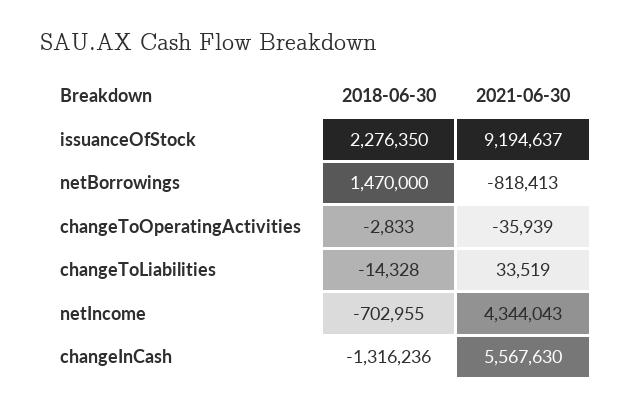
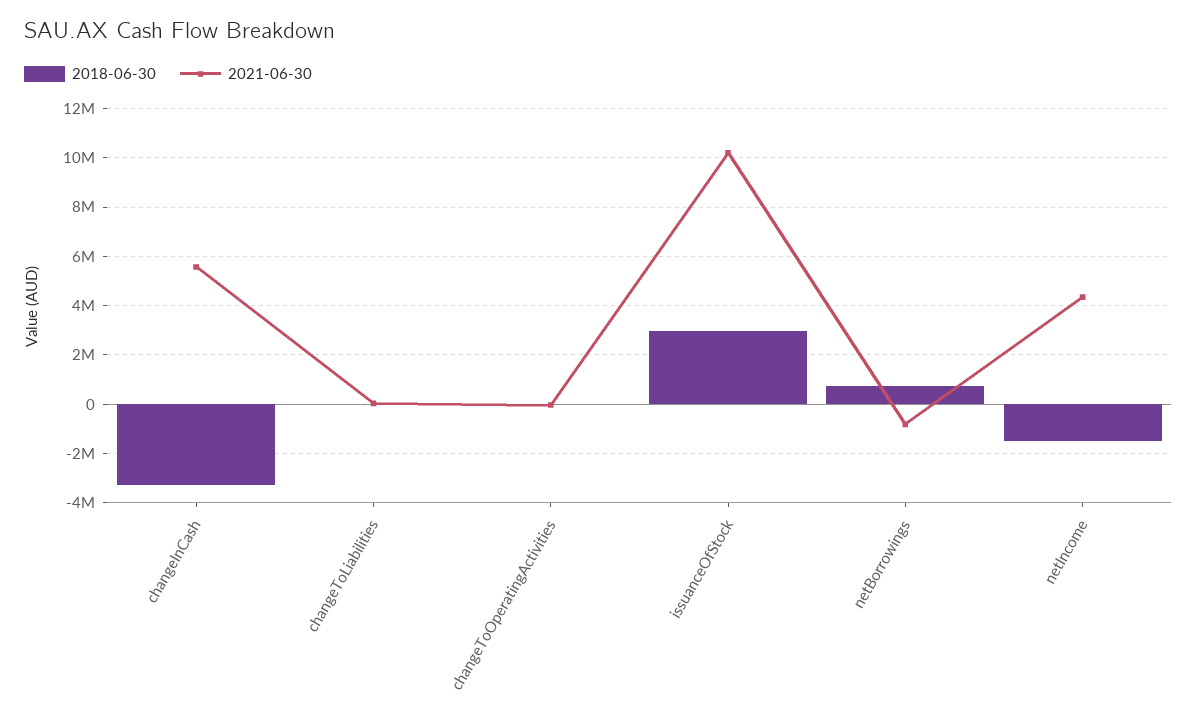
2018-06-30, issuanceOfStock: 2276350 -> 3000000
2021-06-30, issuanceOfStock: 9194637 -> 10250000
2018-06-30, netBorrowings: 1470000 -> 750000
2018-06-30, netIncome: -702955 -> -1500000
2018-06-30, changeInCash: -1316236 -> -3250000

